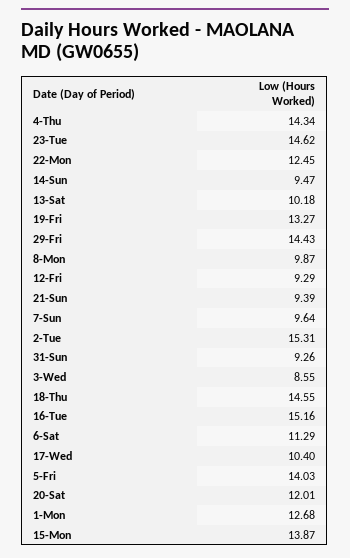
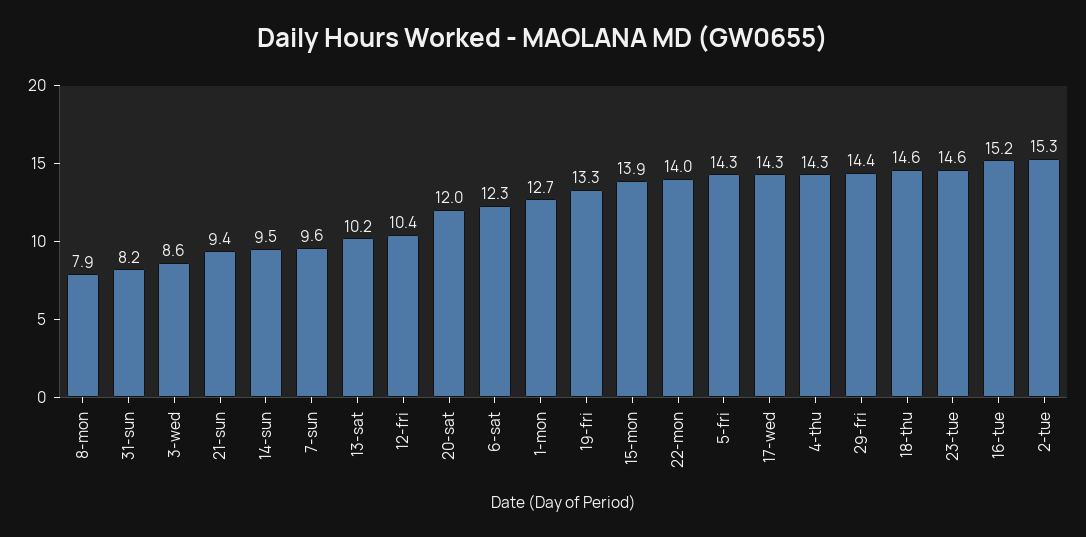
22-Mon: 12.45 -> 14
8-Mon: 9.87 -> 7.9
12-Fri: 9.29 -> 10.4
31-Sun: 9.26 -> 8.2
6-Sat: 11.29 -> 12.3
17-Wed: 10.4 -> 14.3
5-Fri: 14.03 -> 14.3

